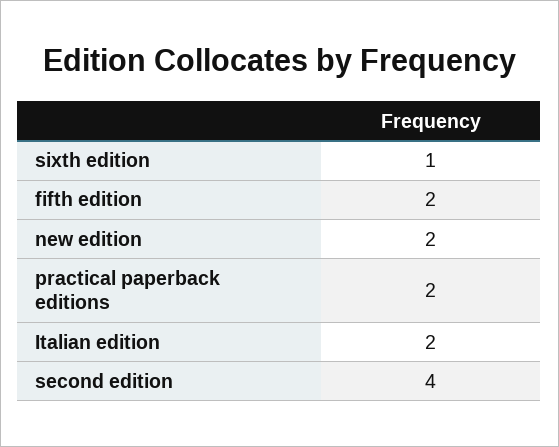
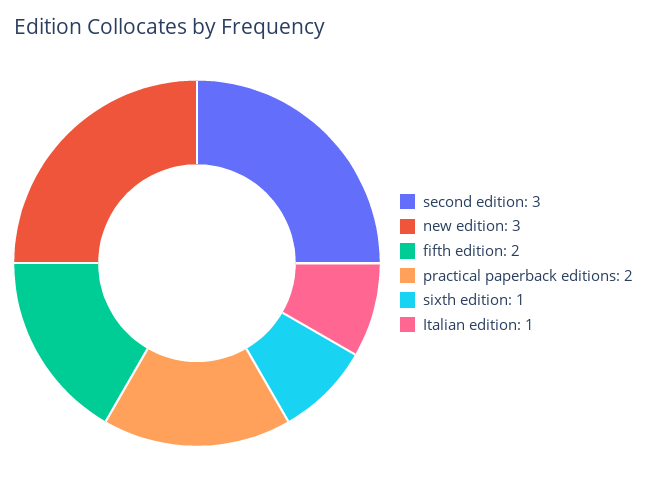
new edition: 2 -> 3
Italian edition: 2 -> 1
second edition: 4 -> 3

